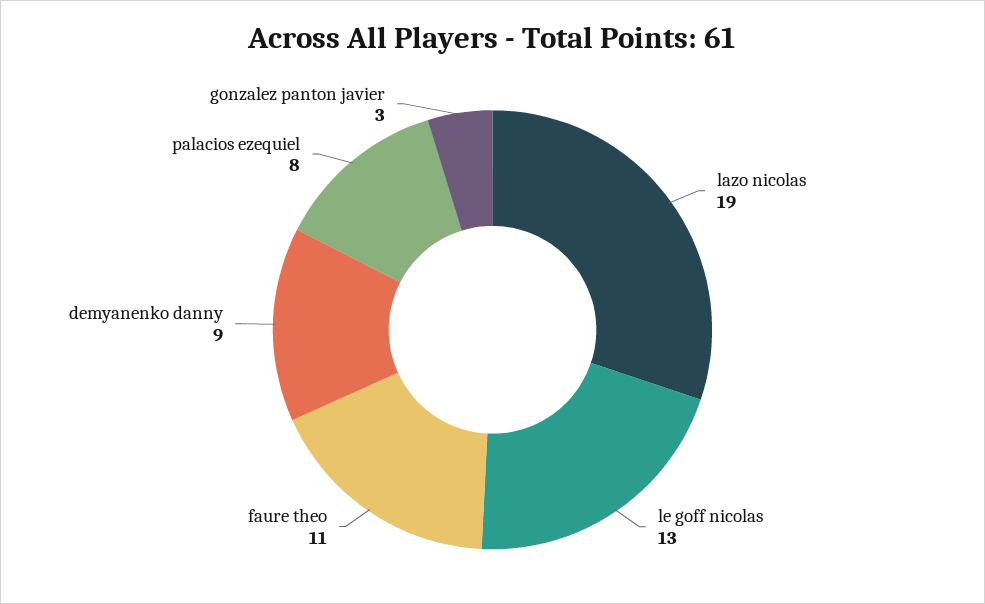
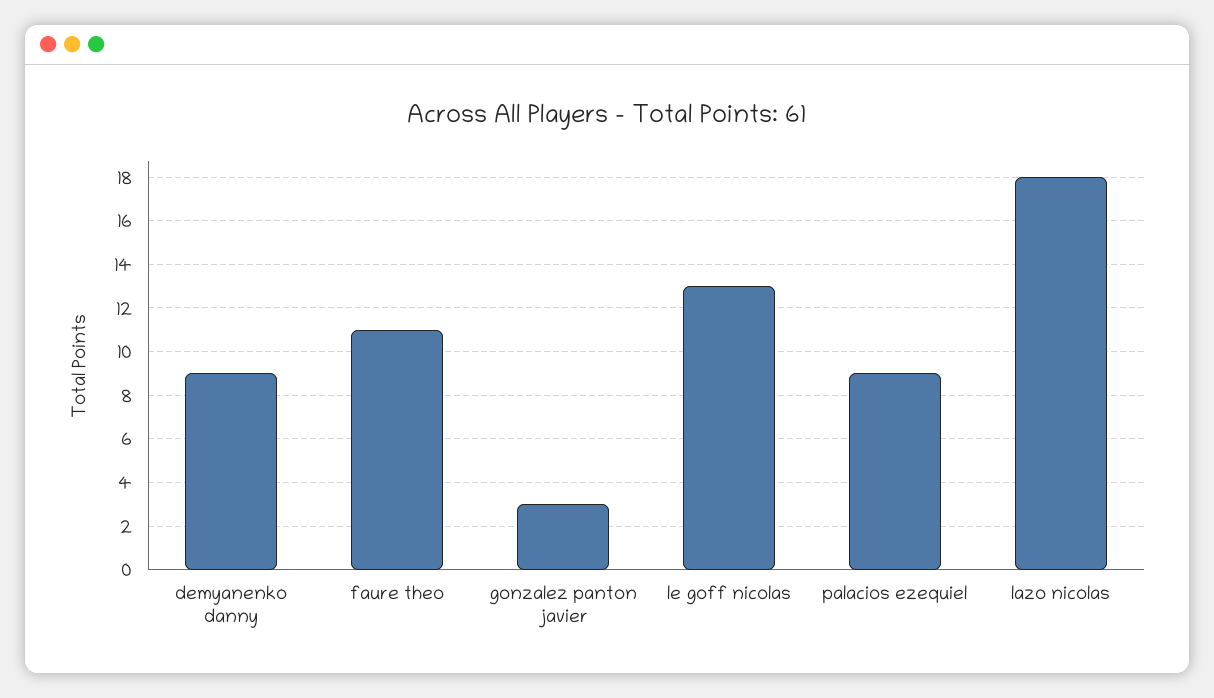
lazo nicolas: 19 -> 18
palacios ezequiel: 8 -> 9

